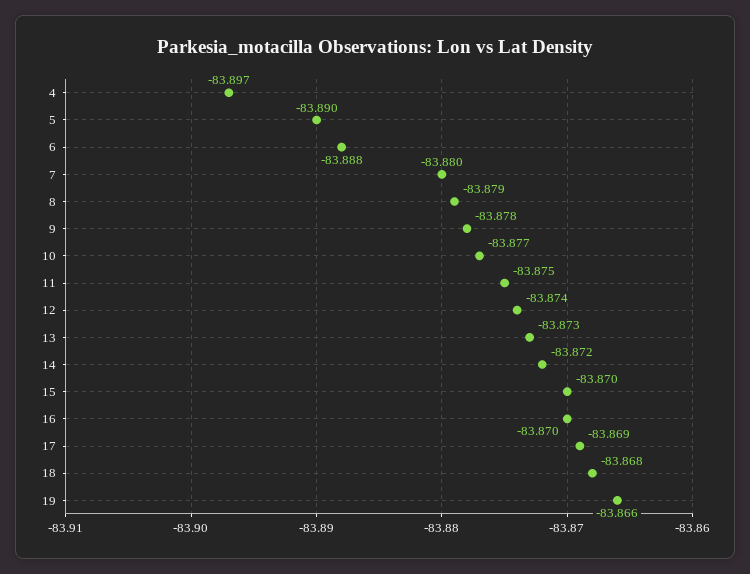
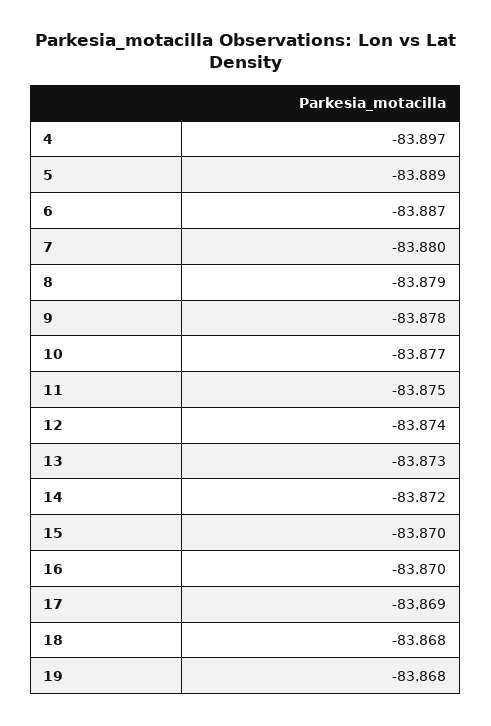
5: -83.89 -> -83.889
6: -83.888 -> -83.887
19: -83.866 -> -83.868

